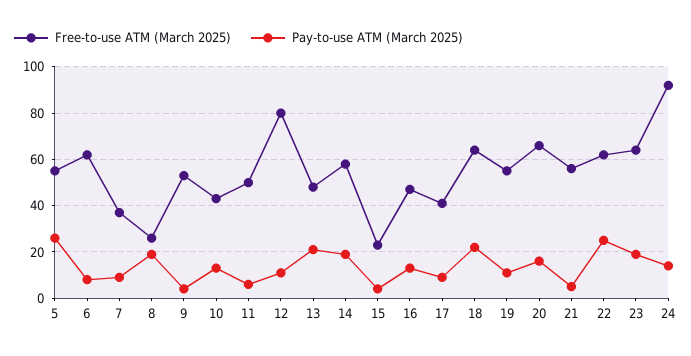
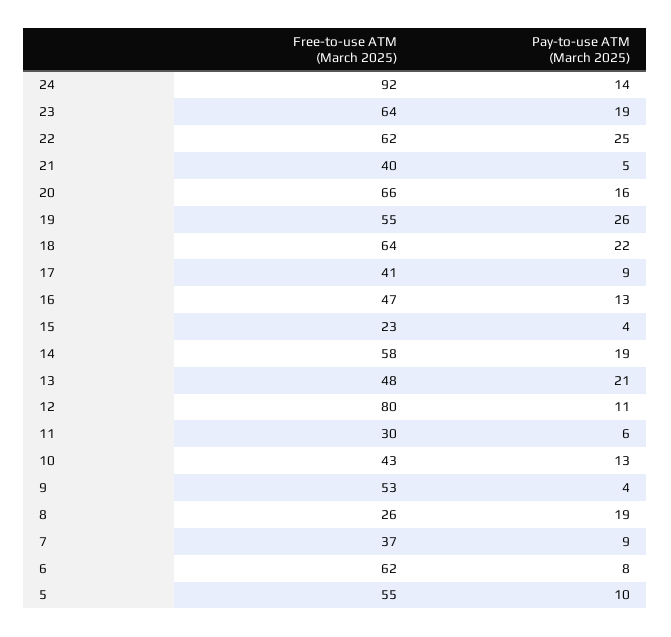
Pay-to-use ATM (March 2025), 5: 25 -> 10
Free-to-use ATM (March 2025), 11: 50 -> 30
Pay-to-use ATM (March 2025), 19: 10 -> 26
Free-to-use ATM (March 2025), 21: 55 -> 40

